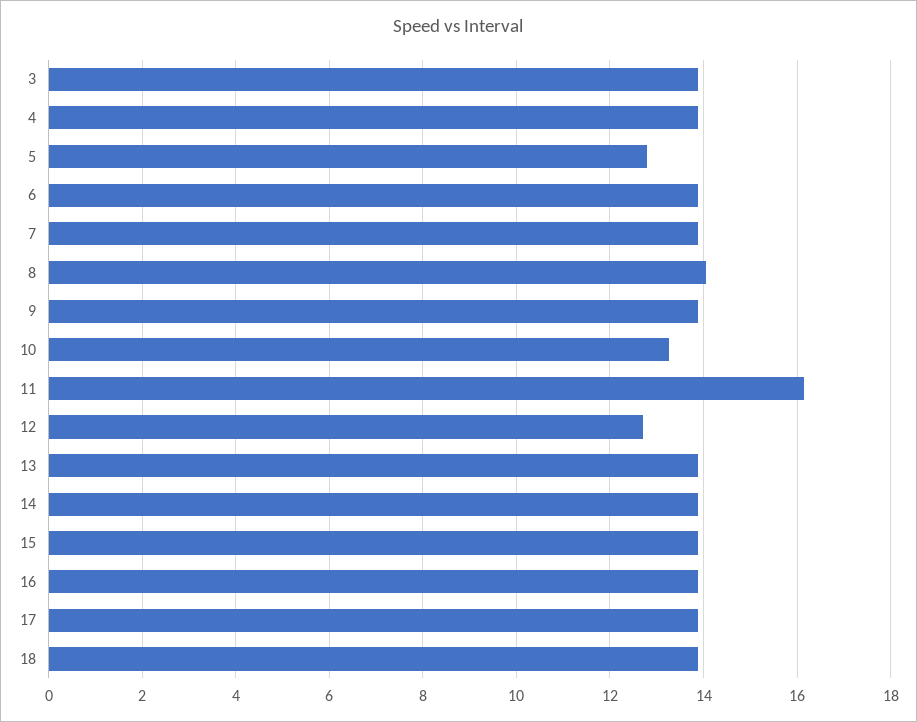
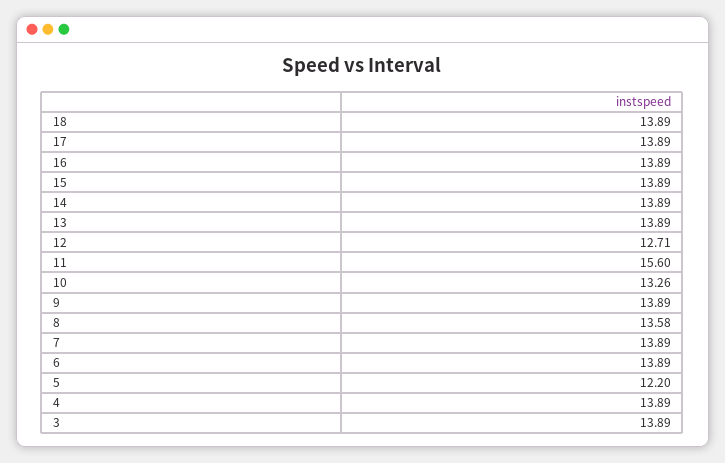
5: 12.8 -> 12.2
8: 14 -> 13.58
11: 16.2 -> 15.6

